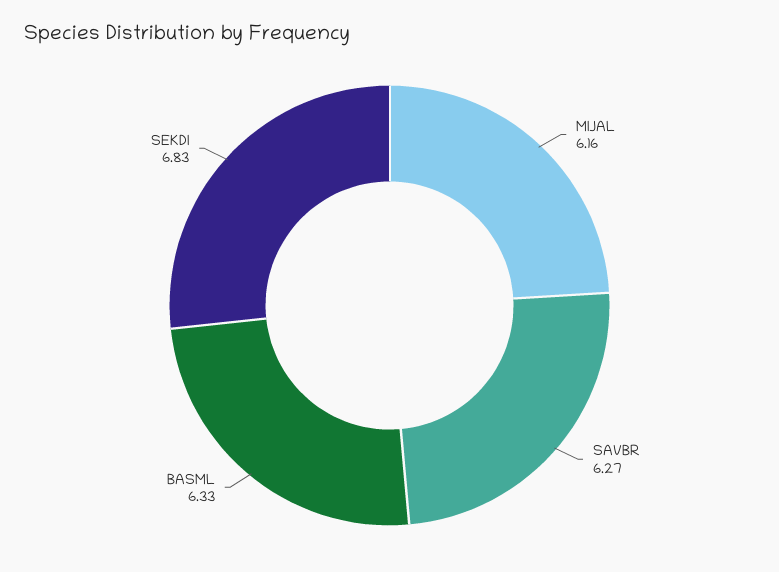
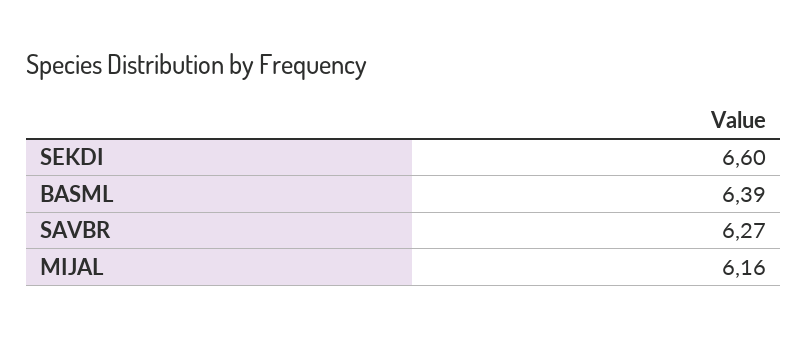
BASML: 6.33 -> 6.39
SEKDI: 6.83 -> 6.6

